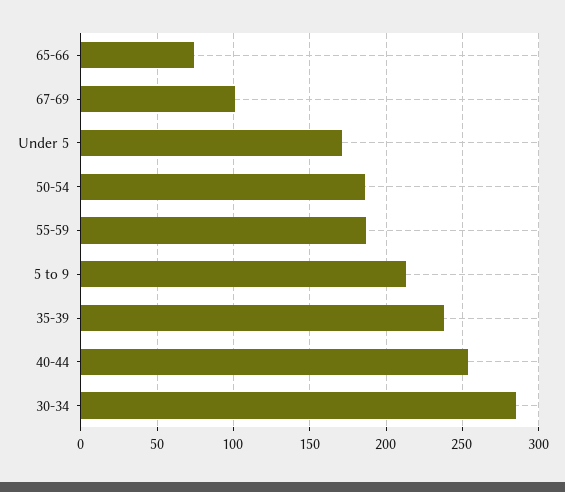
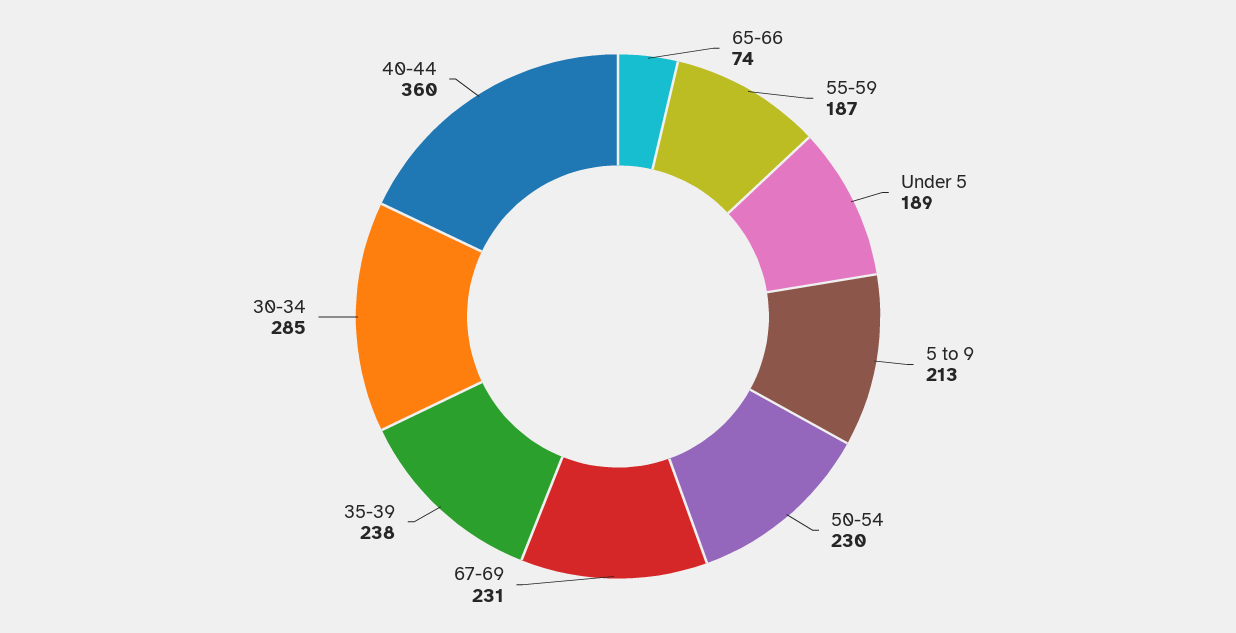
67-69: 100 -> 231
Under 5: 170 -> 189
50-54: 185 -> 230
40-44: 255 -> 360

